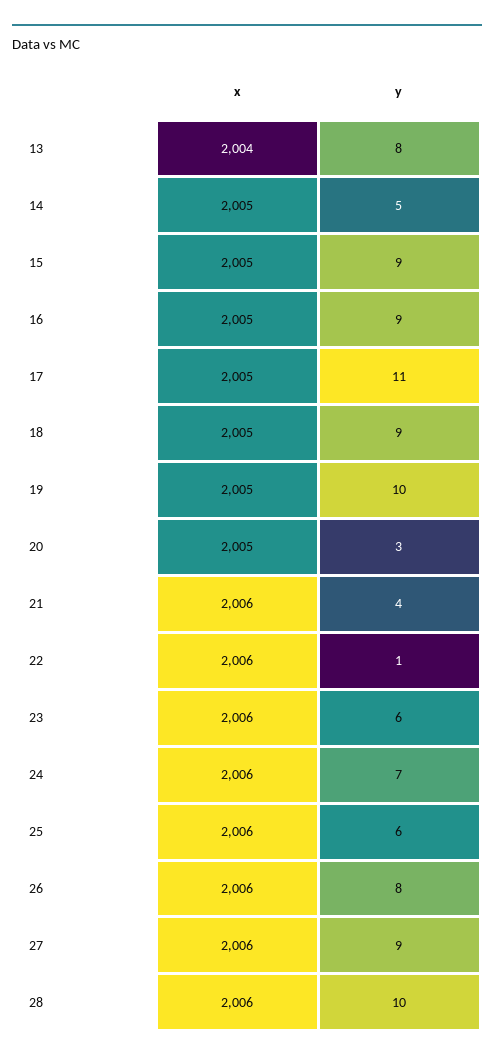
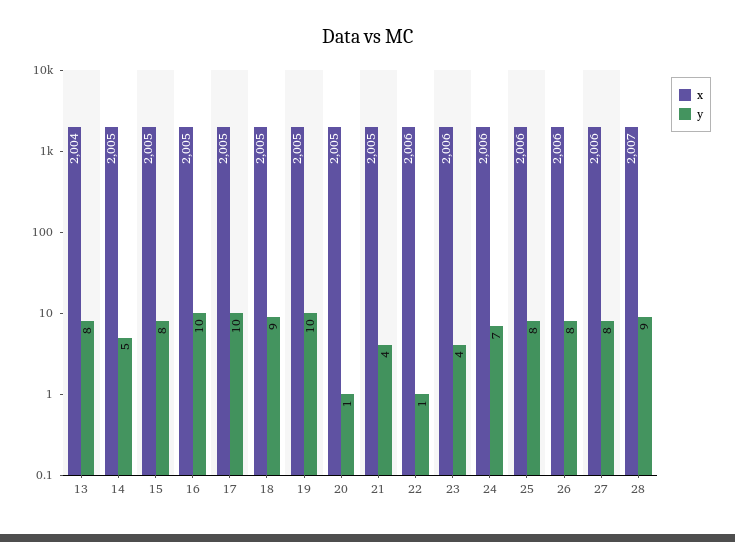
y, 15: 9 -> 8
y, 16: 9 -> 10
y, 17: 11 -> 10
y, 20: 3 -> 1
x, 21: 2006 -> 2005
y, 23: 6 -> 4
y, 25: 6 -> 8
y, 27: 9 -> 8
x, 28: 2006 -> 2007
y, 28: 10 -> 9

